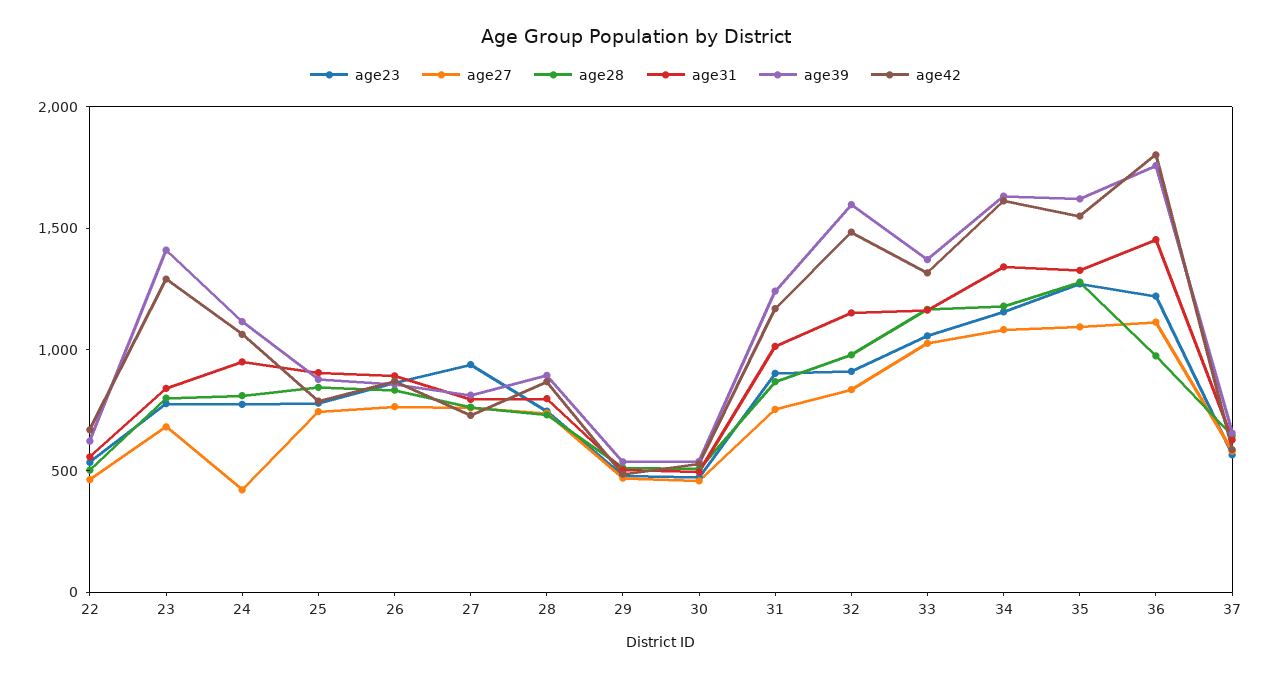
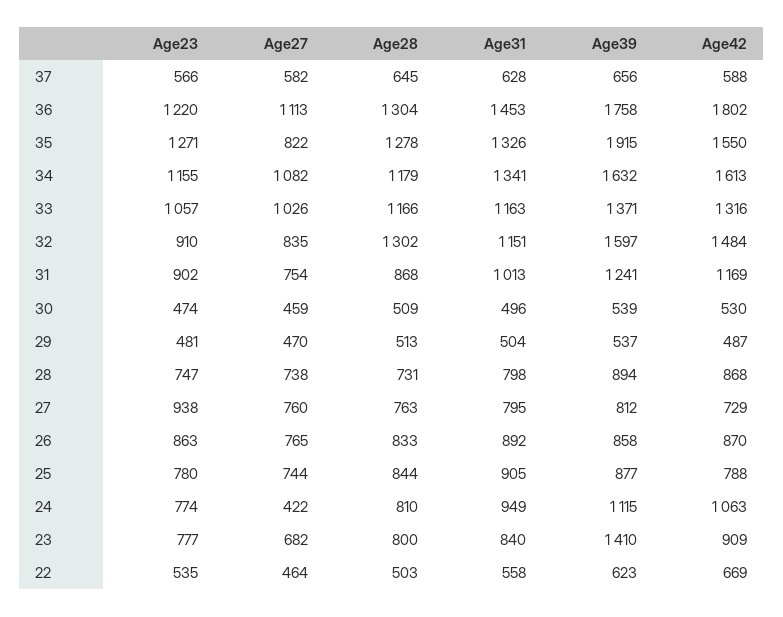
age42, 23: 1300 -> 909
age28, 32: 1000 -> 1302
age27, 35: 1100 -> 822
age39, 35: 1600 -> 1915
age28, 36: 1000 -> 1304

